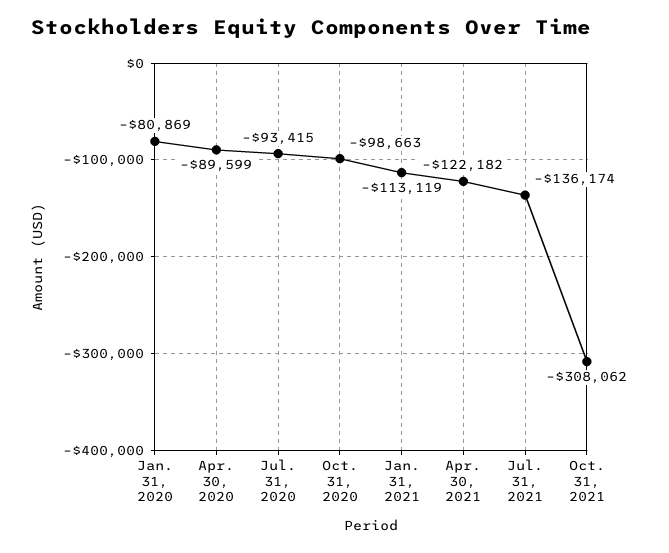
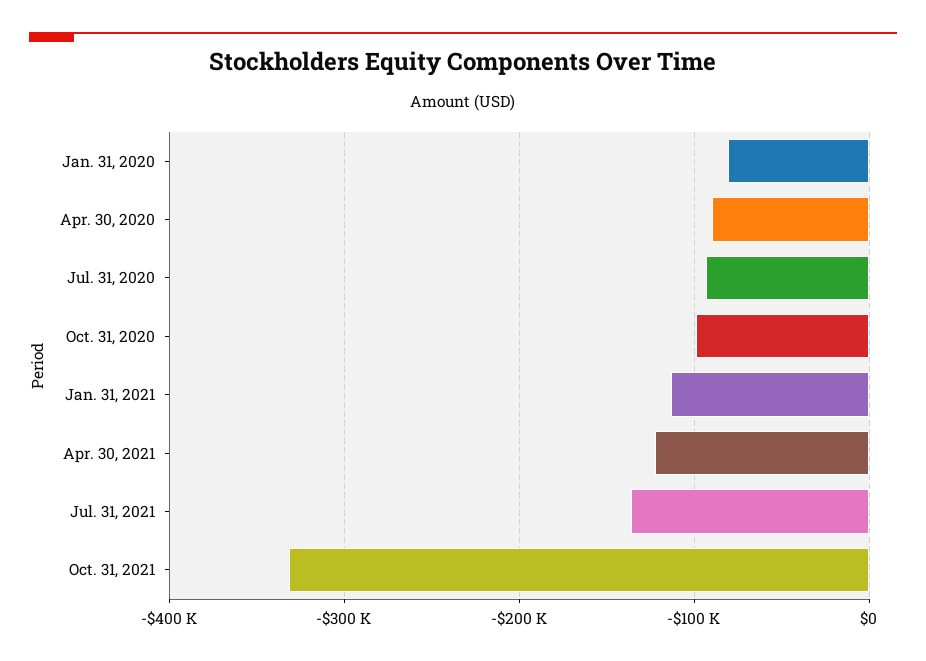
Oct. 31, 2021: -308062 -> -330000

